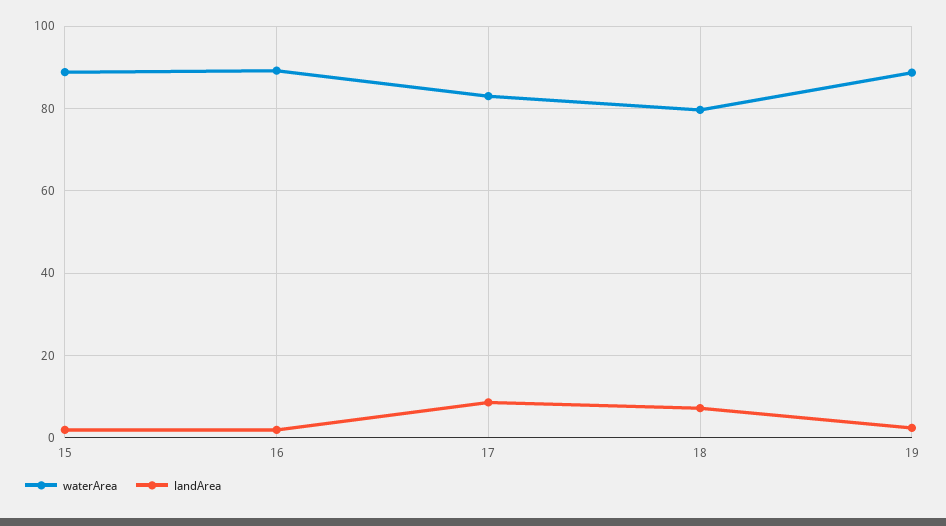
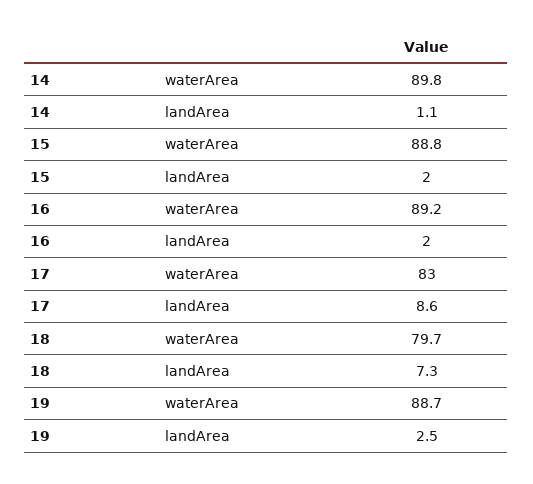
waterArea, 14: none -> 89.8
landArea, 14: none -> 1.1

